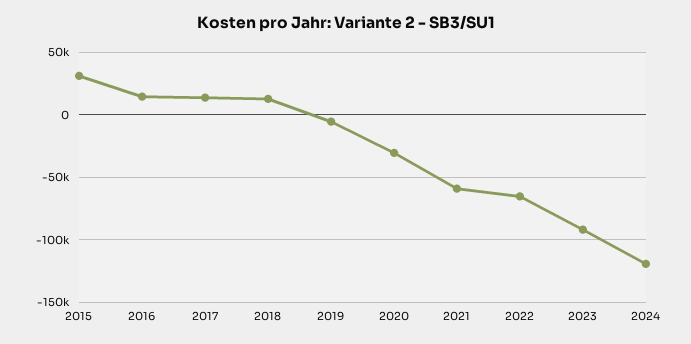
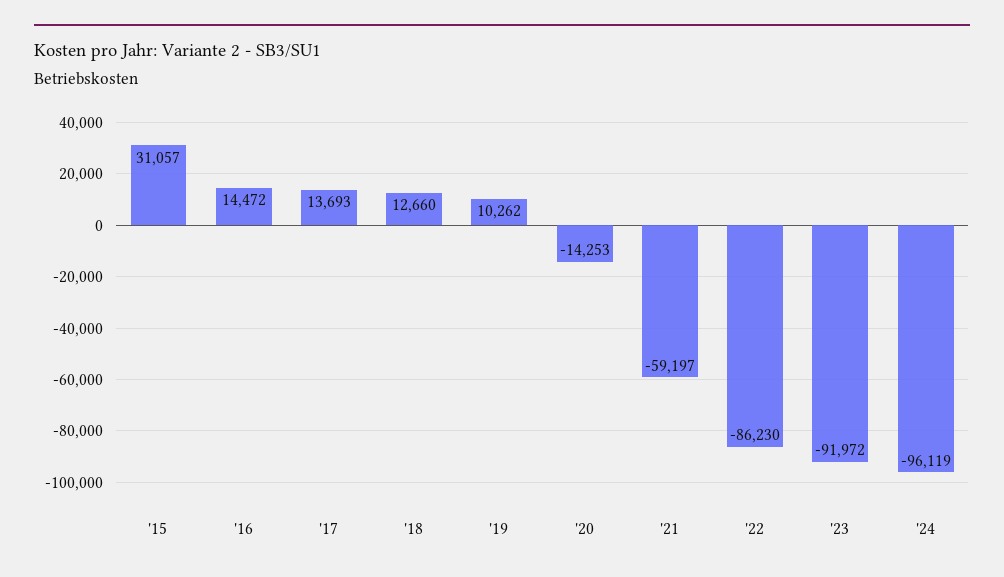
2019: -5000 -> 10262
2020: -30000 -> -14253
2022: -65000 -> -86230
2024: -120000 -> -96119

